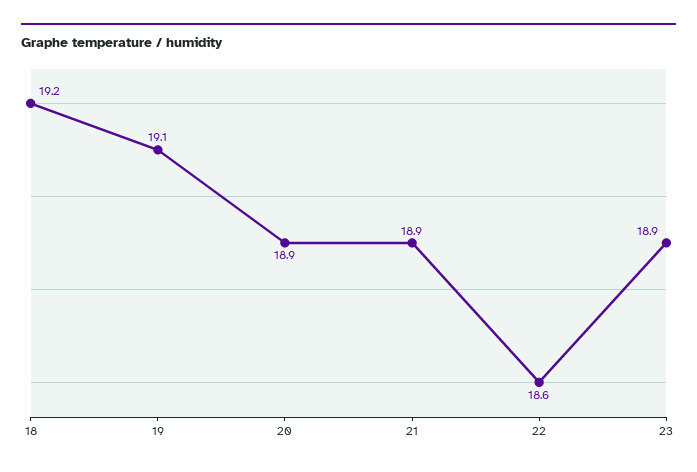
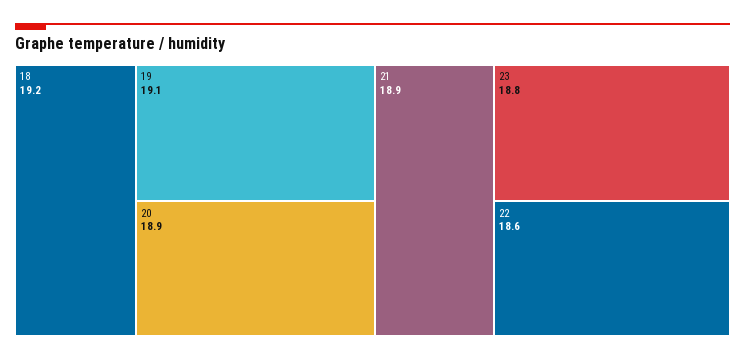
23: 18.9 -> 18.8

